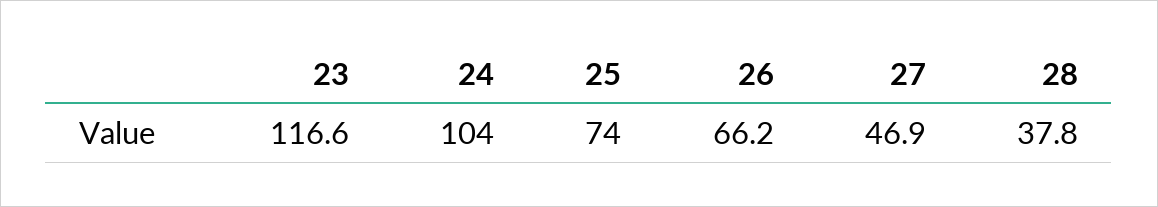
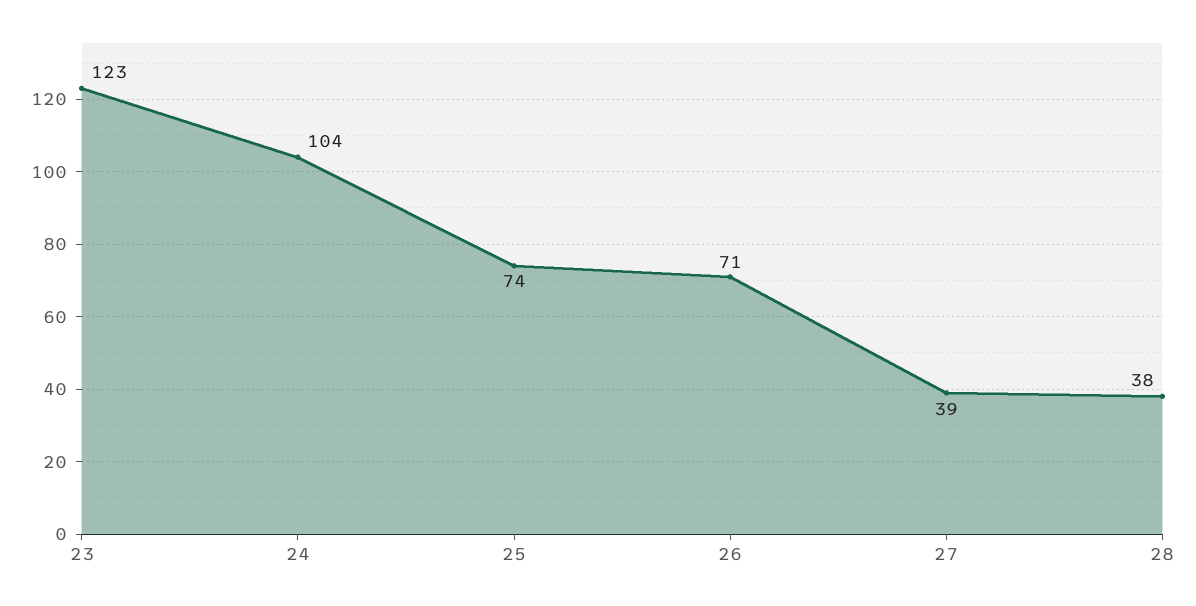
23: 116.6 -> 123
26: 66.2 -> 71
27: 46.9 -> 39

